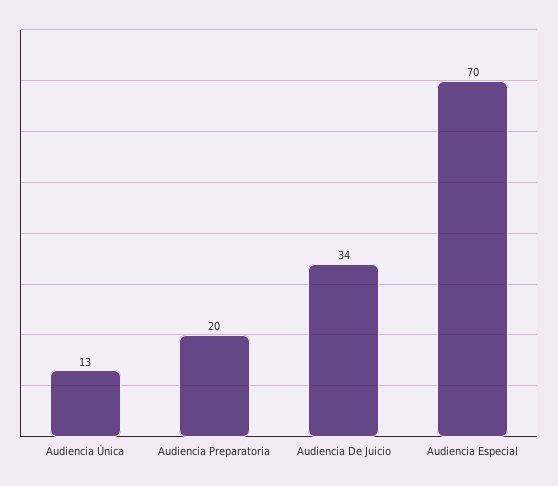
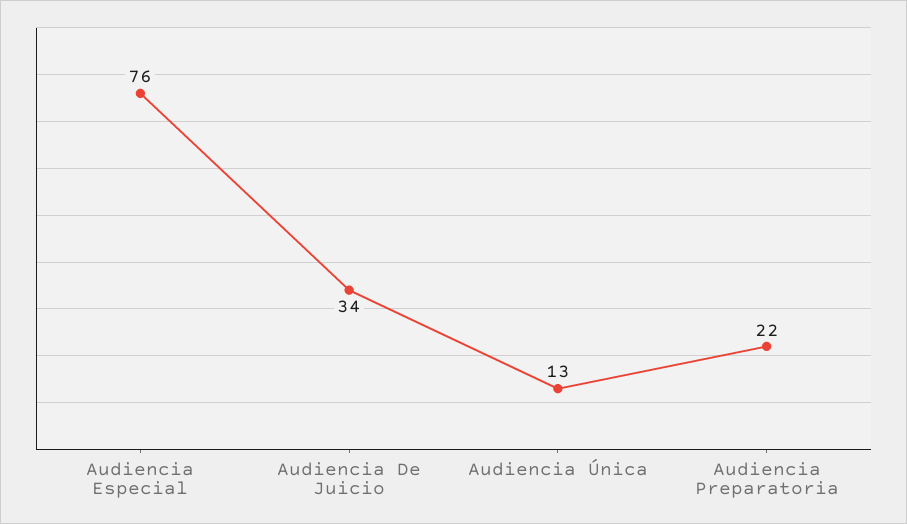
Audiencia Preparatoria: 20 -> 22
Audiencia Especial: 70 -> 76

